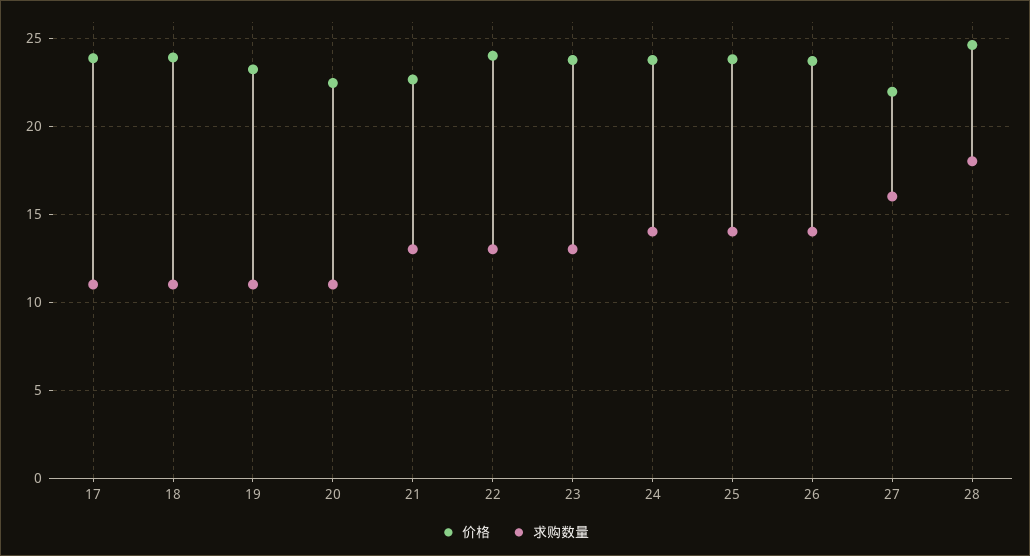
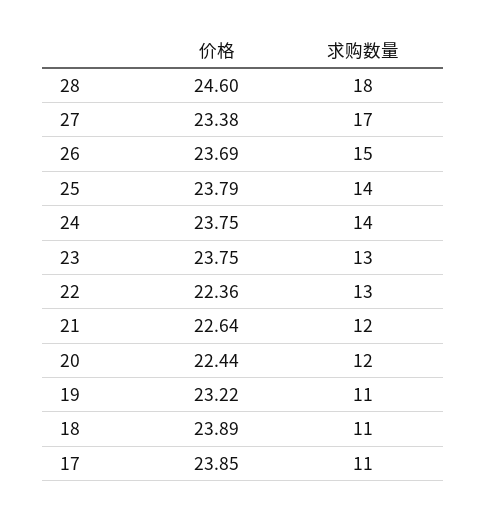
求购数量, 20: 11 -> 12
求购数量, 21: 13 -> 12
价格, 22: 24 -> 22.36
求购数量, 26: 14 -> 15
价格, 27: 22 -> 23.38
求购数量, 27: 16 -> 17

